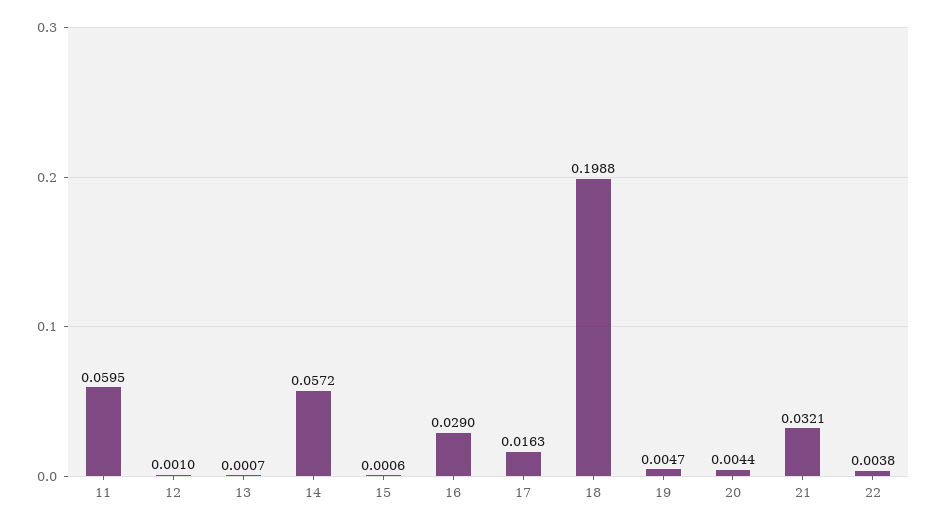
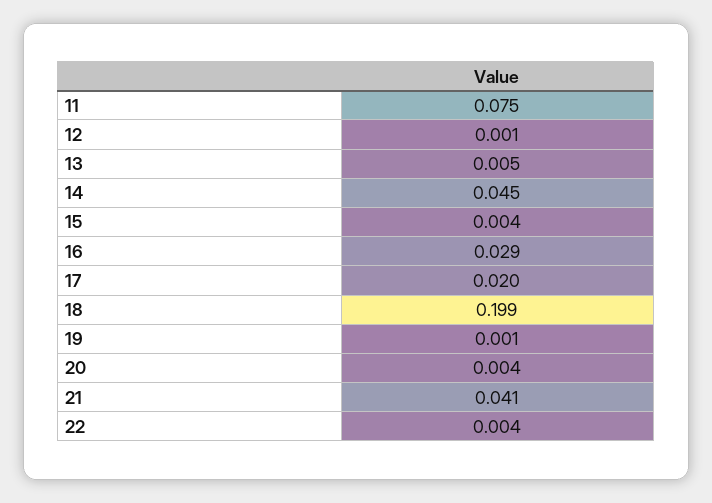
11: 0.0595 -> 0.075
13: 0.0007 -> 0.005
14: 0.0572 -> 0.045
15: 0.0006 -> 0.004
17: 0.0163 -> 0.02
19: 0.0047 -> 0.001
21: 0.0321 -> 0.041

